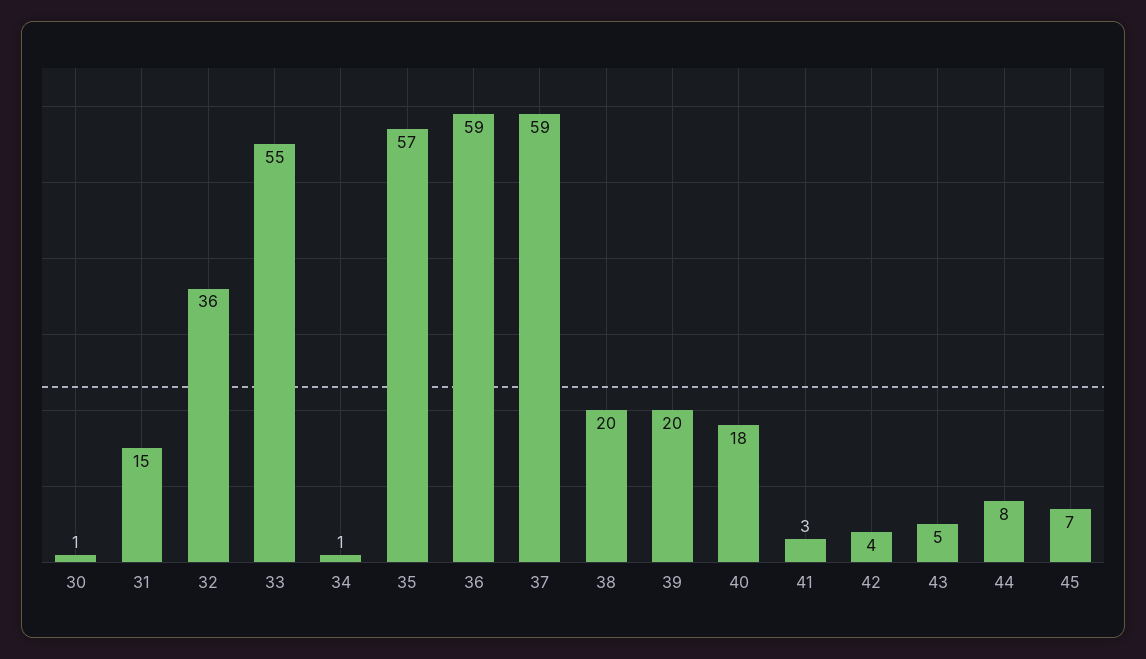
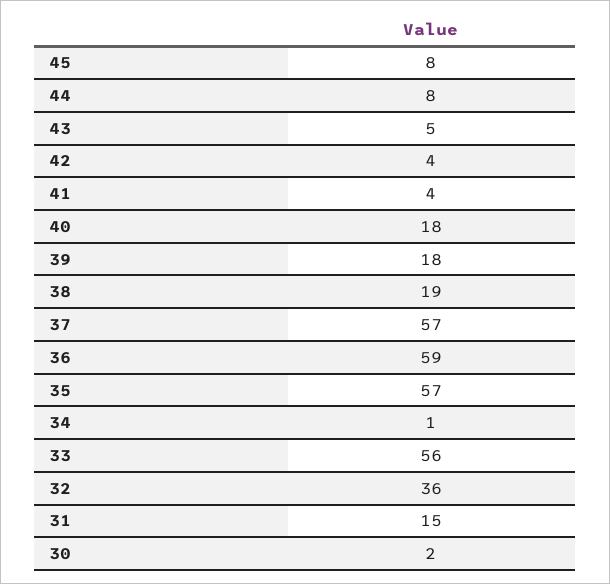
30: 1 -> 2
33: 55 -> 56
37: 59 -> 57
38: 20 -> 19
39: 20 -> 18
41: 3 -> 4
45: 7 -> 8

